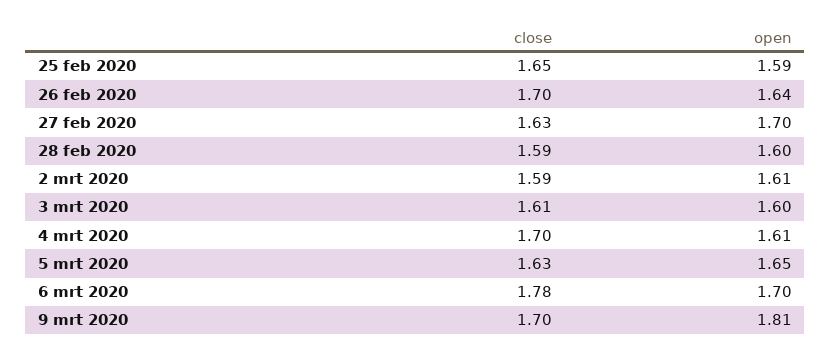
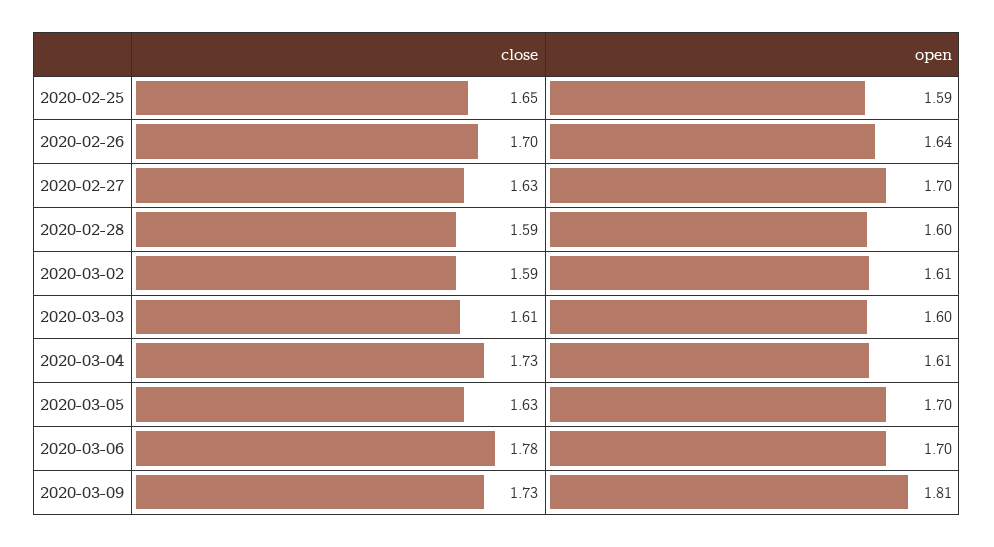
close, 4 mrt 2020: 1.7 -> 1.73
open, 5 mrt 2020: 1.65 -> 1.7
close, 9 mrt 2020: 1.7 -> 1.73

